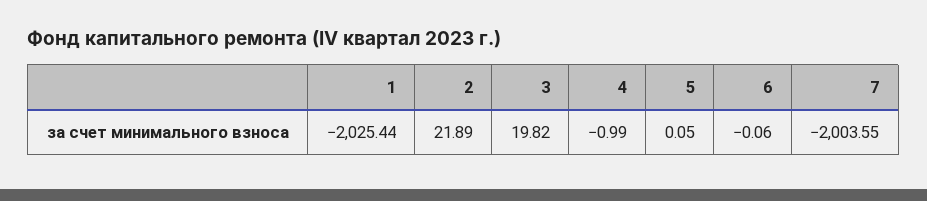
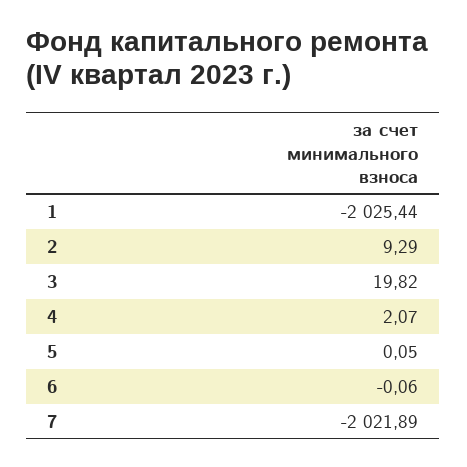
2: 21.89 -> 9.29
4: -0.99 -> 2.07
7: -2003.55 -> -2021.89

